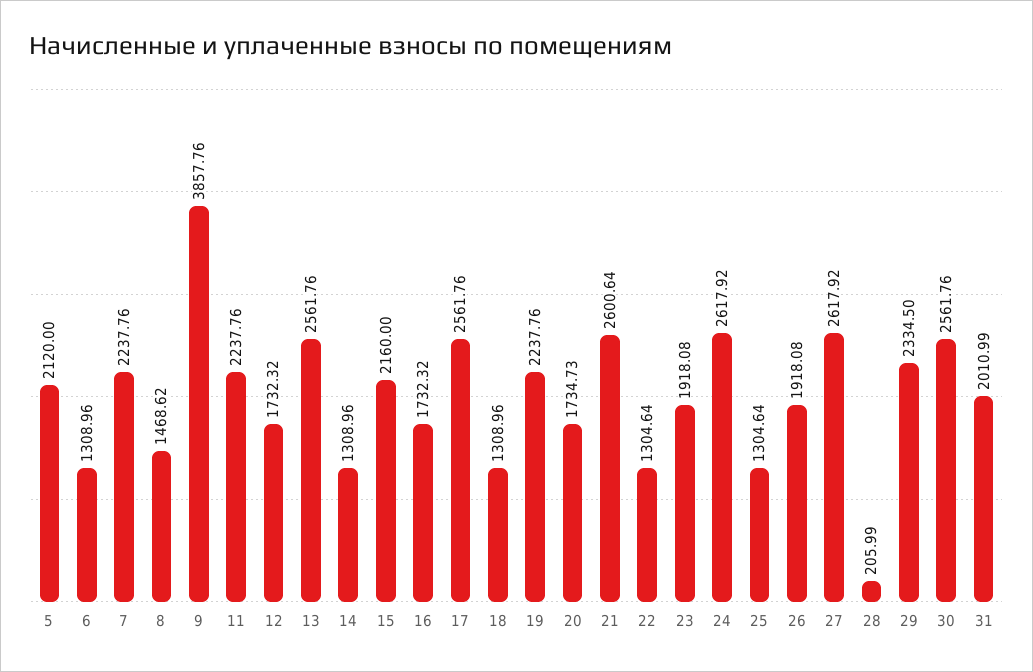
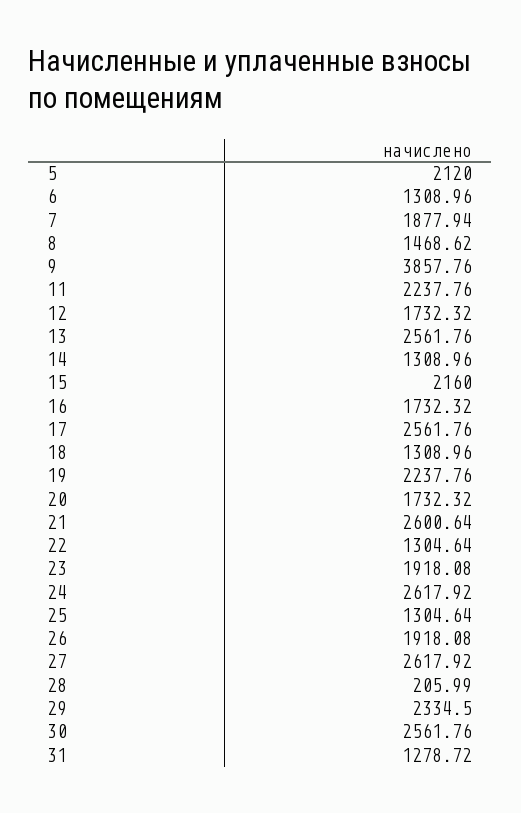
7: 2237.76 -> 1877.94
20: 1734.73 -> 1732.32
31: 2010.99 -> 1278.72

